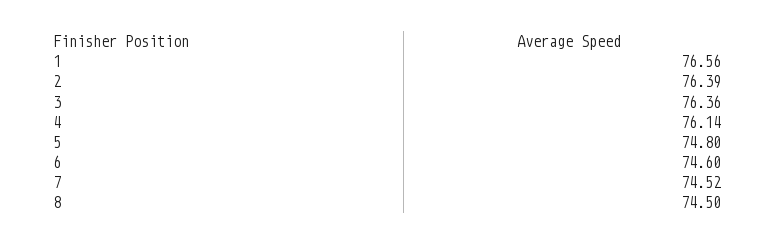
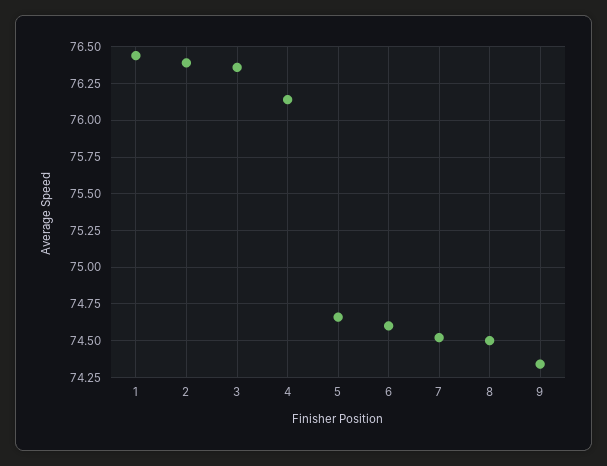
1: 76.56 -> 76.45
5: 74.8 -> 74.65
9: none -> 74.35

